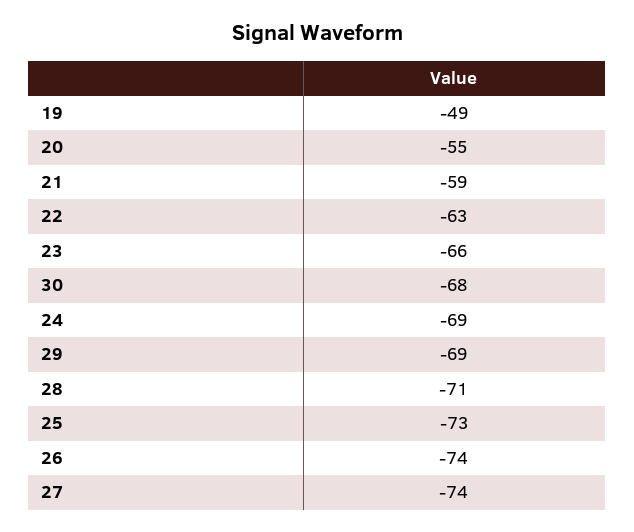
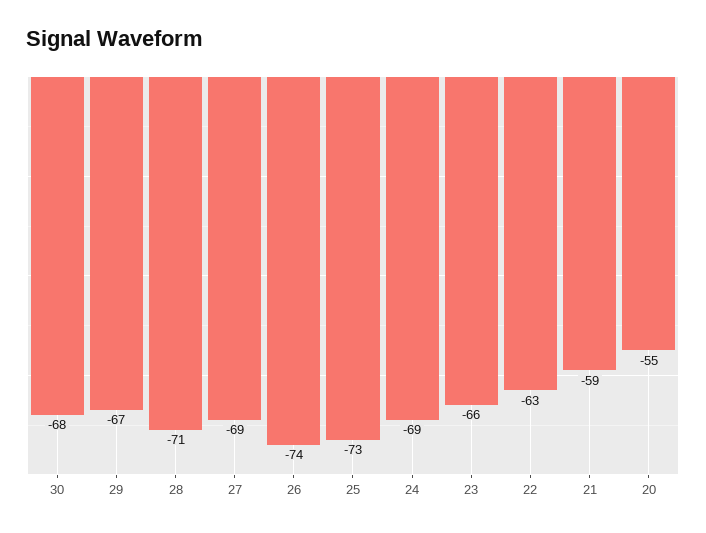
19: -49 -> none
29: -69 -> -67
27: -74 -> -69

